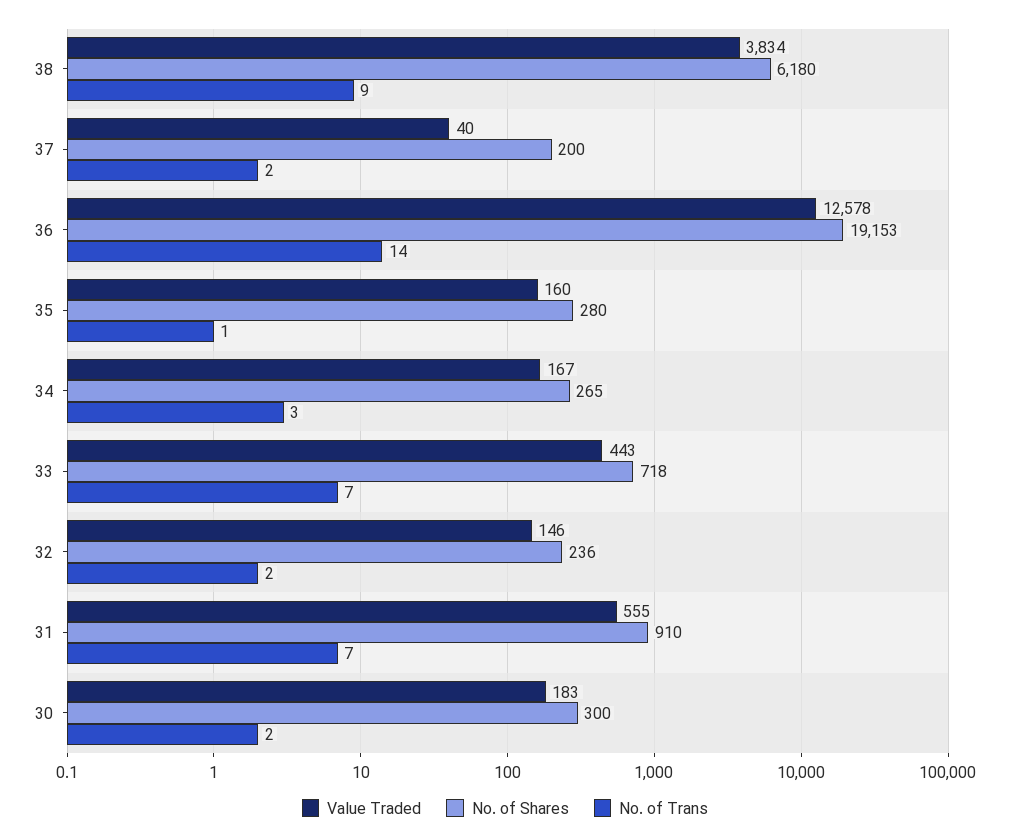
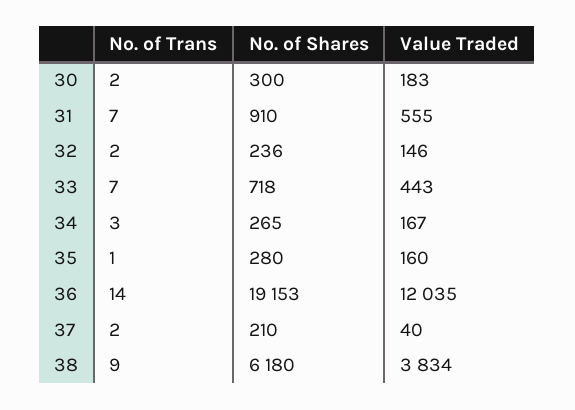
No. of Shares, 37: 200 -> 210
Value Traded, 36: 12578 -> 12035

